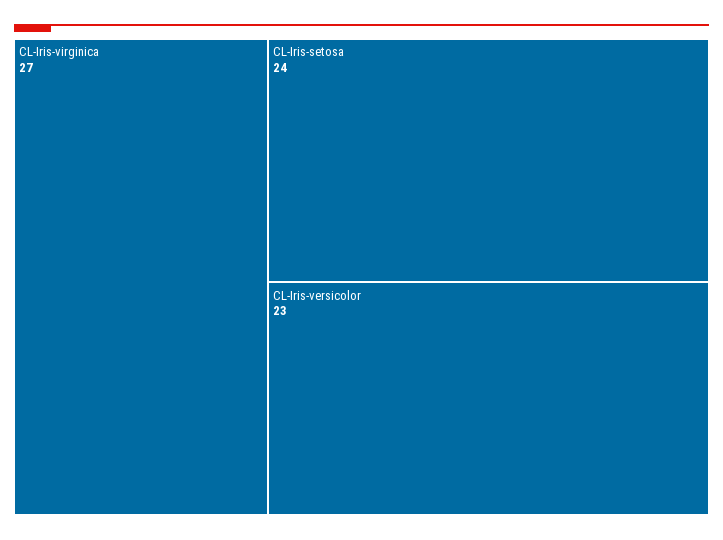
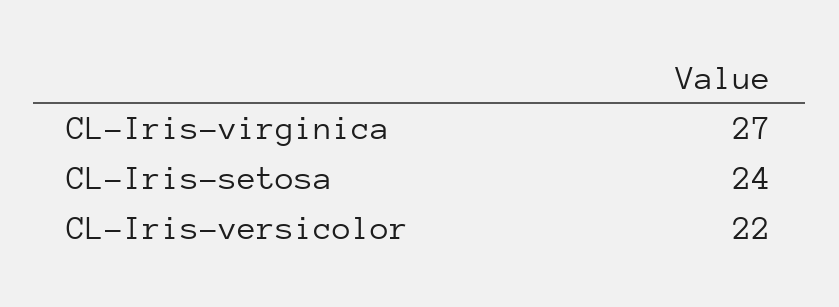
CL-Iris-versicolor: 23 -> 22

